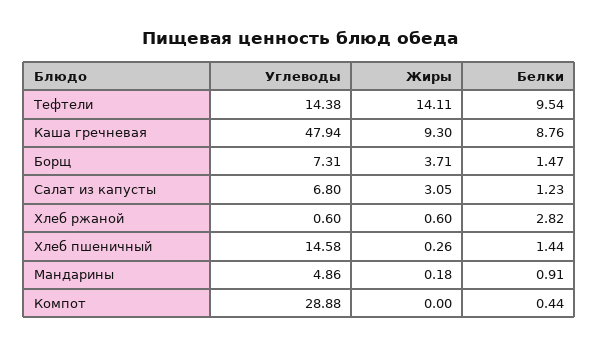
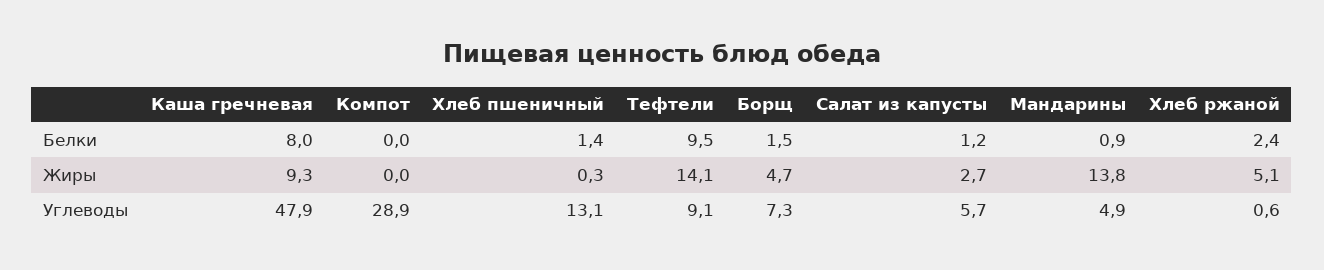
Углеводы, Тефтели: 14.38 -> 9.1
Белки, Каша гречневая: 8.76 -> 8
Жиры, Борщ: 3.71 -> 4.7
Углеводы, Салат из капусты: 6.8 -> 5.7
Жиры, Салат из капусты: 3.05 -> 2.7
Жиры, Хлеб ржаной: 0.6 -> 5.1
Белки, Хлеб ржаной: 2.82 -> 2.4
Углеводы, Хлеб пшеничный: 14.58 -> 13.1
Жиры, Мандарины: 0.18 -> 13.8
Белки, Компот: 0.44 -> 0

